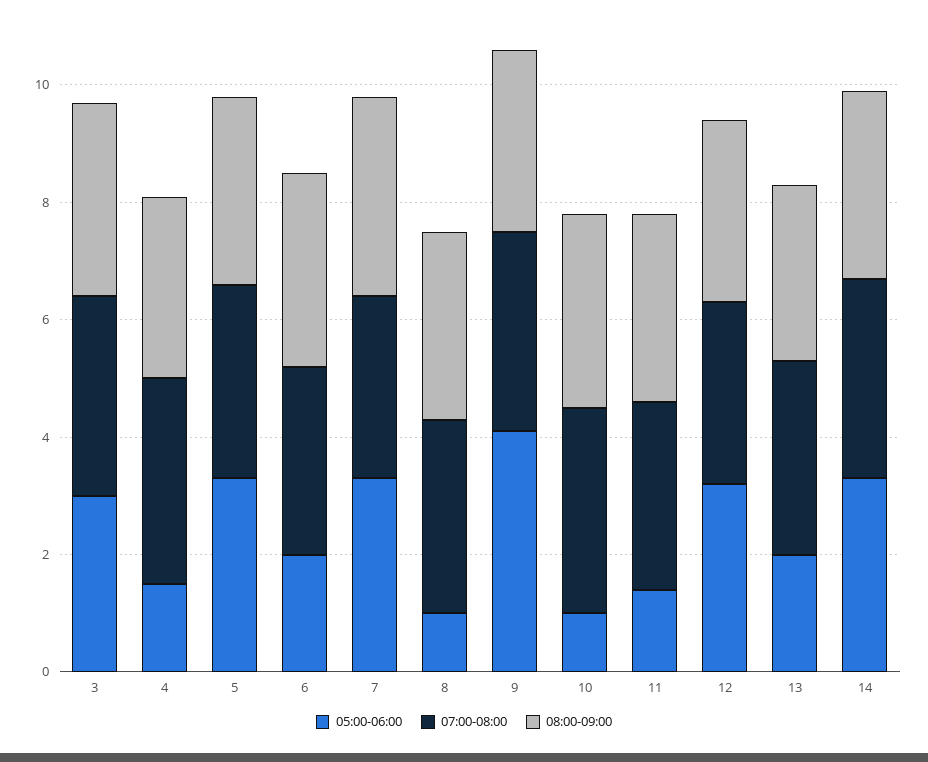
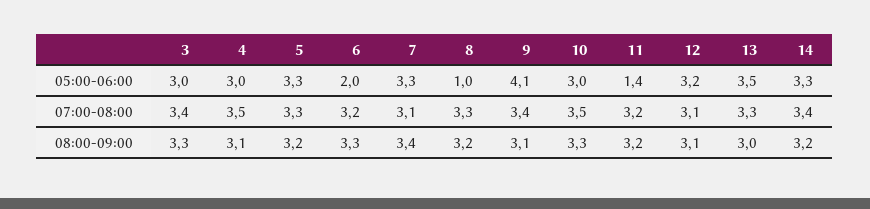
05:00-06:00, 4: 1.5 -> 3
05:00-06:00, 10: 1 -> 3
05:00-06:00, 13: 2 -> 3.5

